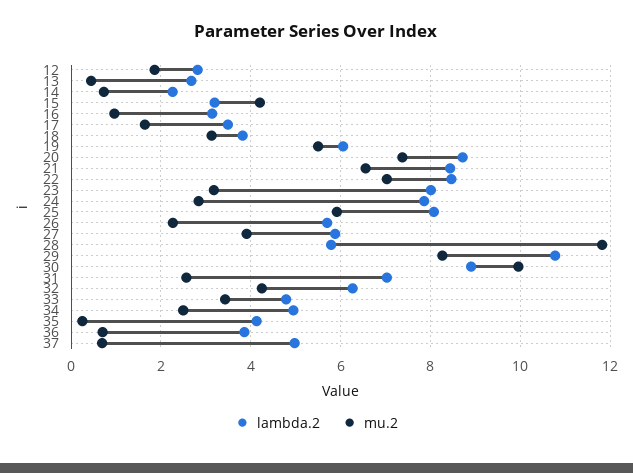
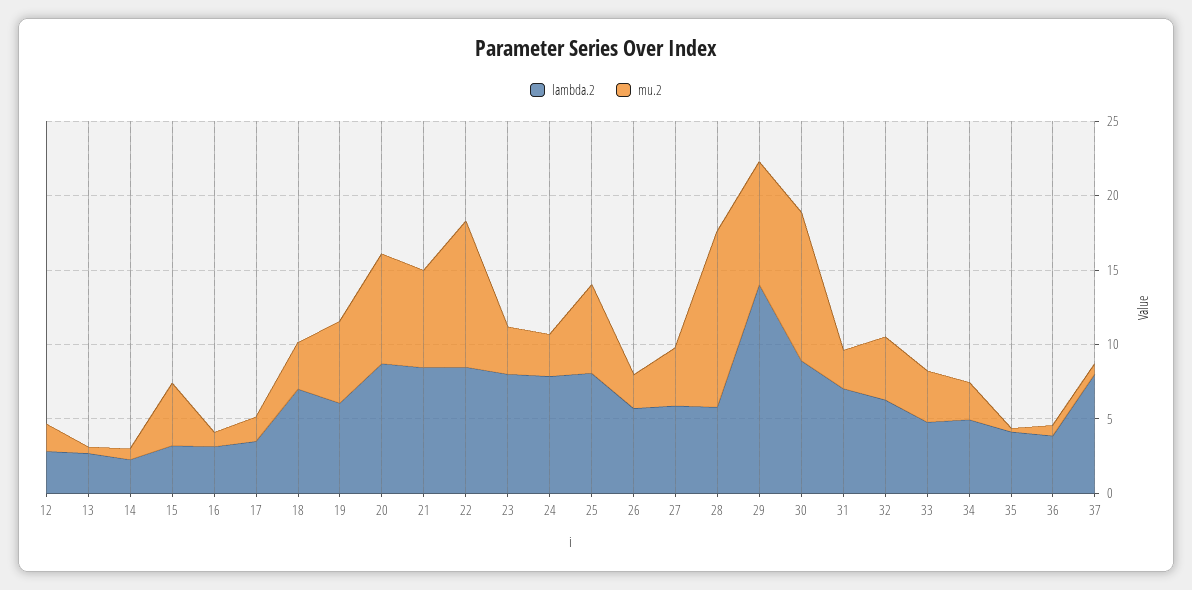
lambda.2, 18: 3.8 -> 7
mu.2, 22: 7 -> 10
lambda.2, 29: 10.8 -> 14
lambda.2, 37: 5 -> 8

